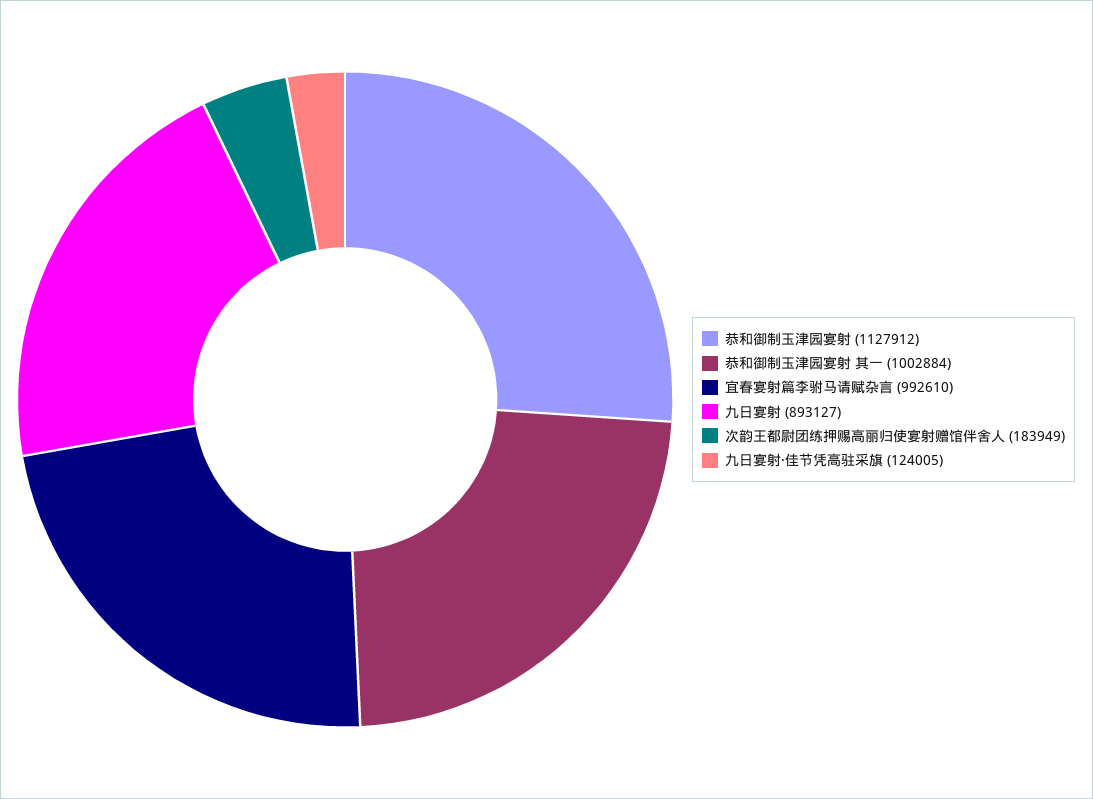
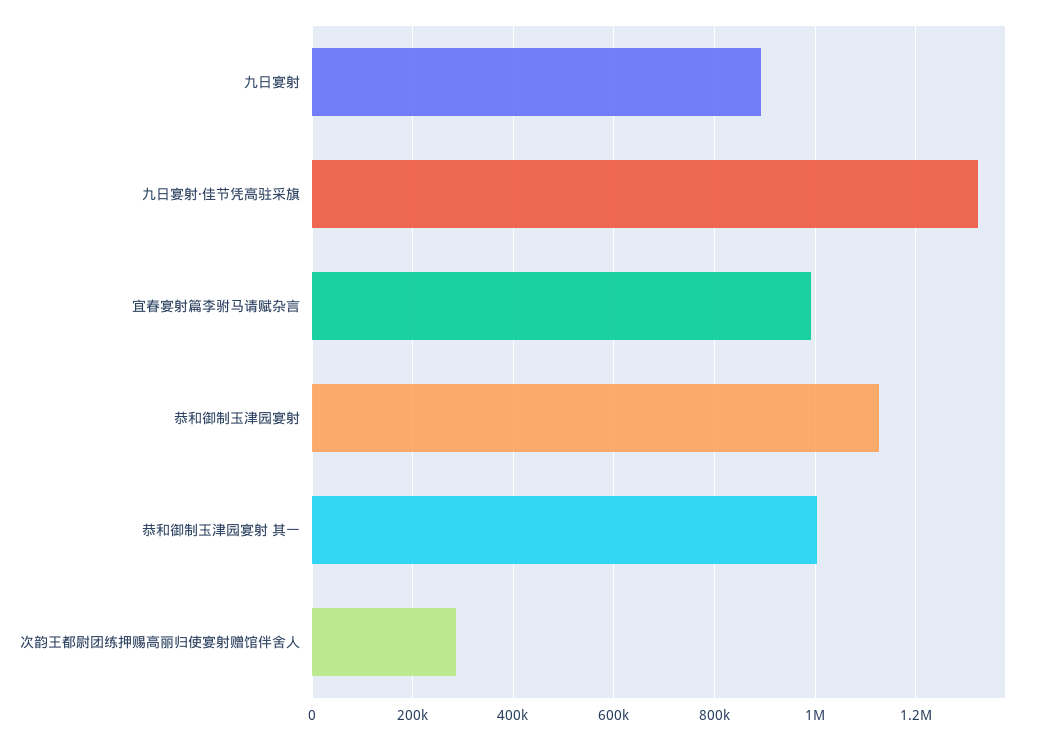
次韵王都尉团练押赐高丽归使宴射赠馆伴舍人: 183949 -> 280000
九日宴射·佳节凭高驻采旗: 124005 -> 1320000

